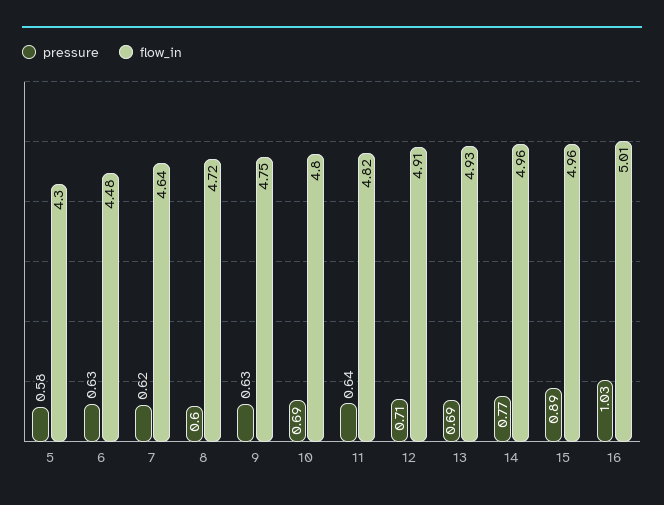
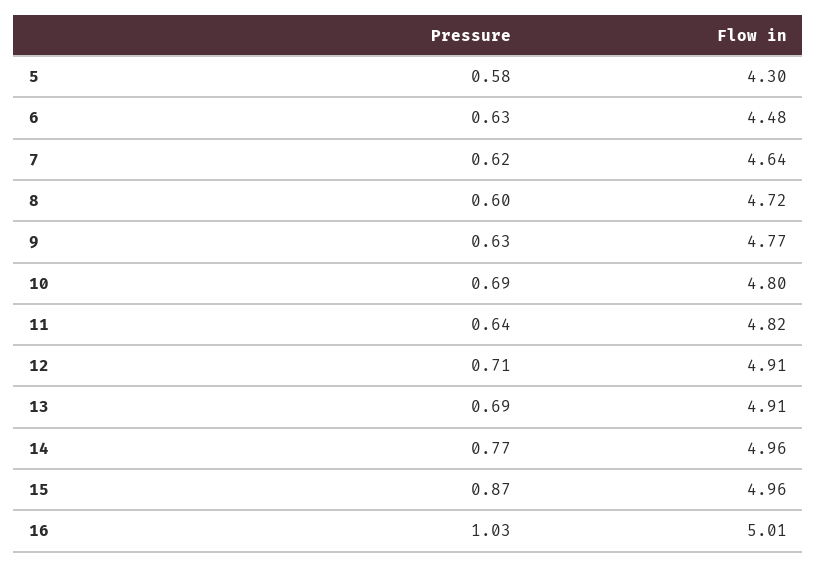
flow_in, 9: 4.75 -> 4.77
flow_in, 13: 4.93 -> 4.91
pressure, 15: 0.89 -> 0.87

